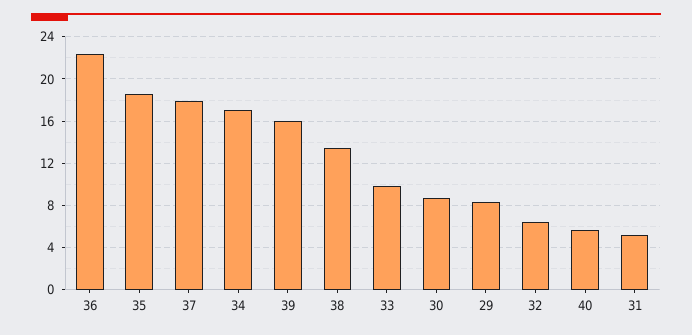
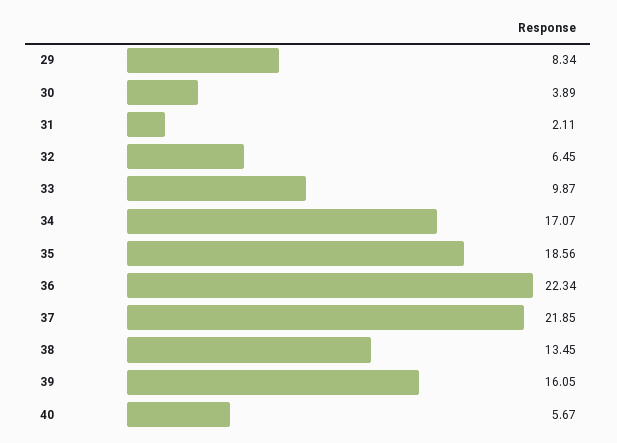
37: 18 -> 21.85
30: 9 -> 3.89
31: 5 -> 2.11

